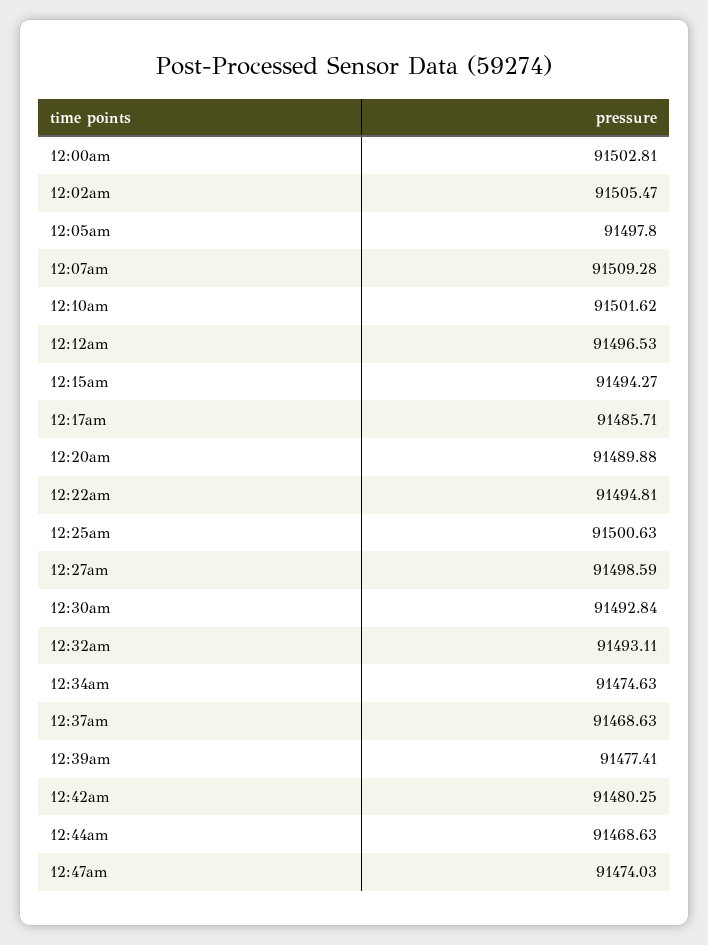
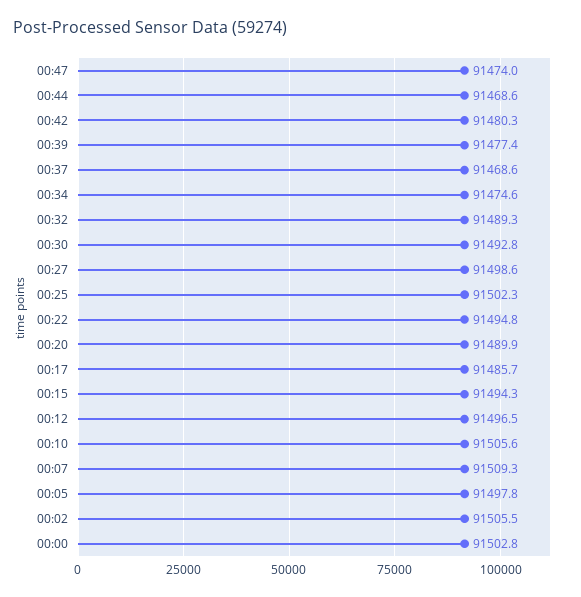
12:10am: 91501.62 -> 91505.6
12:25am: 91500.63 -> 91502.3
12:32am: 91493.11 -> 91489.3

